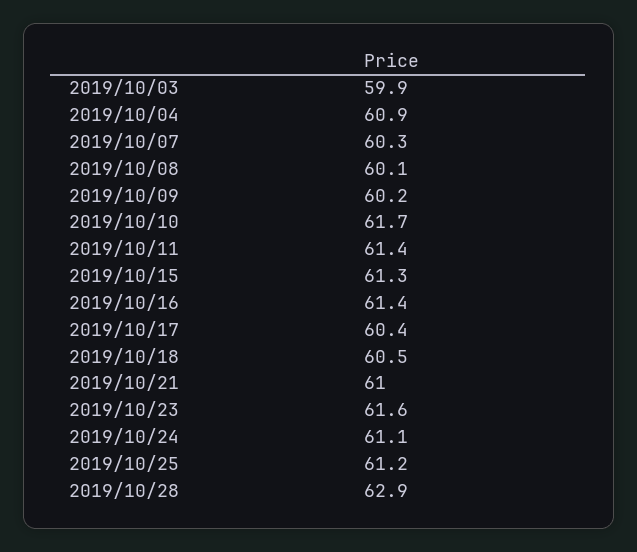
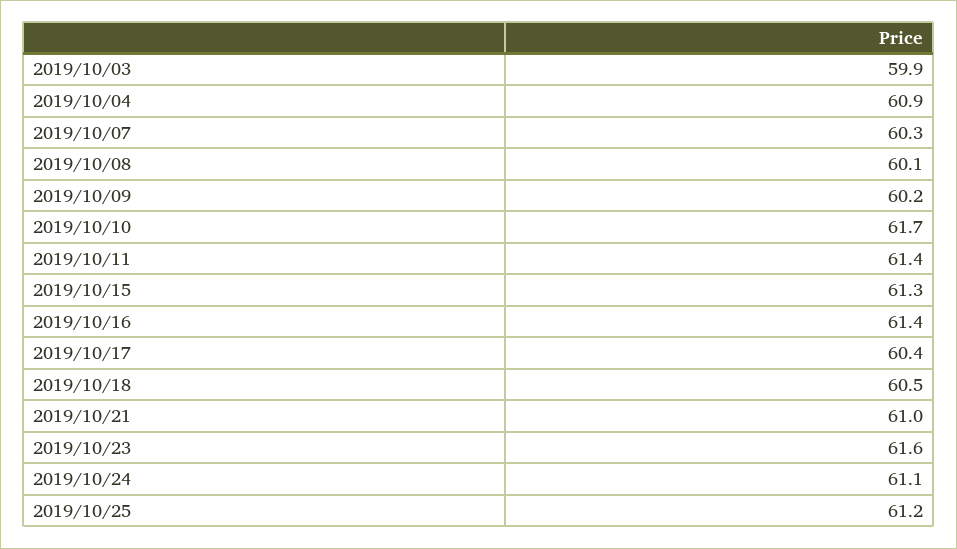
2019/10/28: 62.9 -> none

